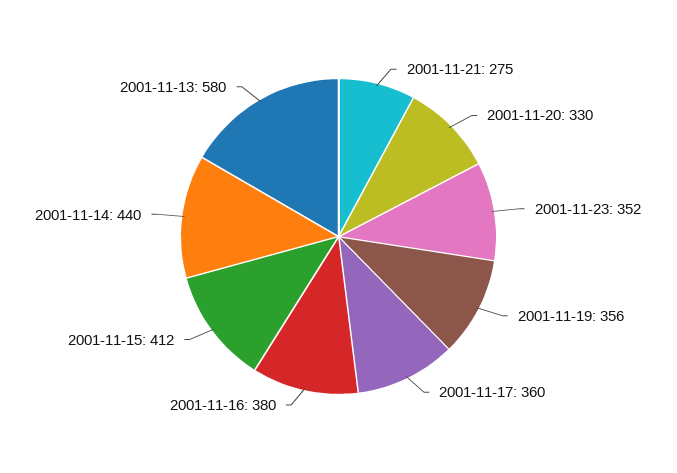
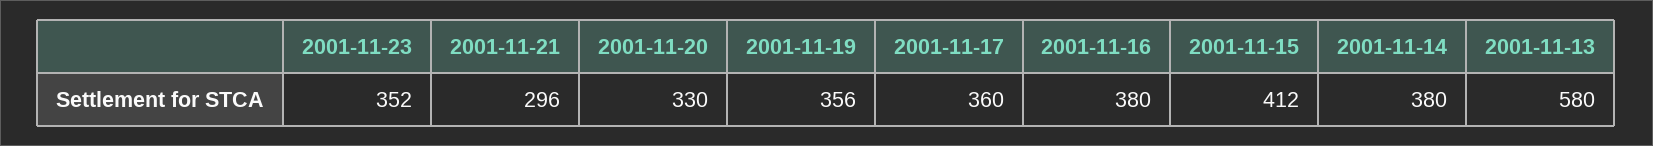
2001-11-21: 275 -> 296
2001-11-14: 440 -> 380

